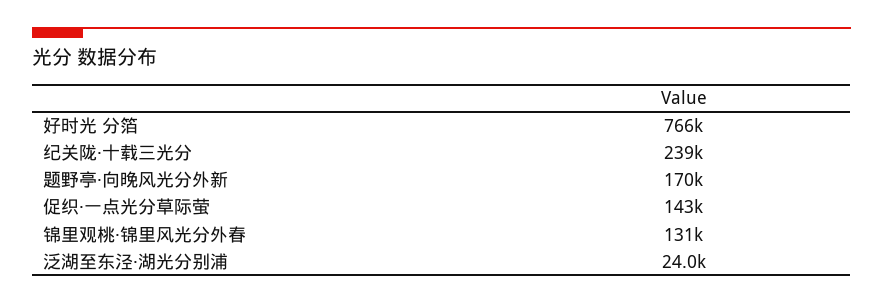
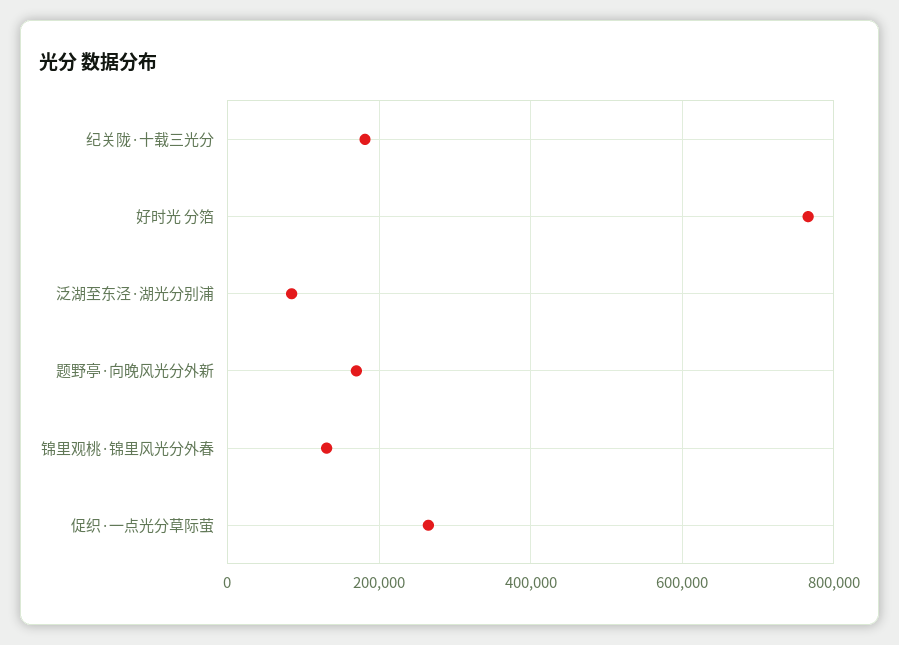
纪关陇·十载三光分: 239000 -> 180000
促织·一点光分草际萤: 143000 -> 260000
泛湖至东泾·湖光分别浦: 24000 -> 80000

